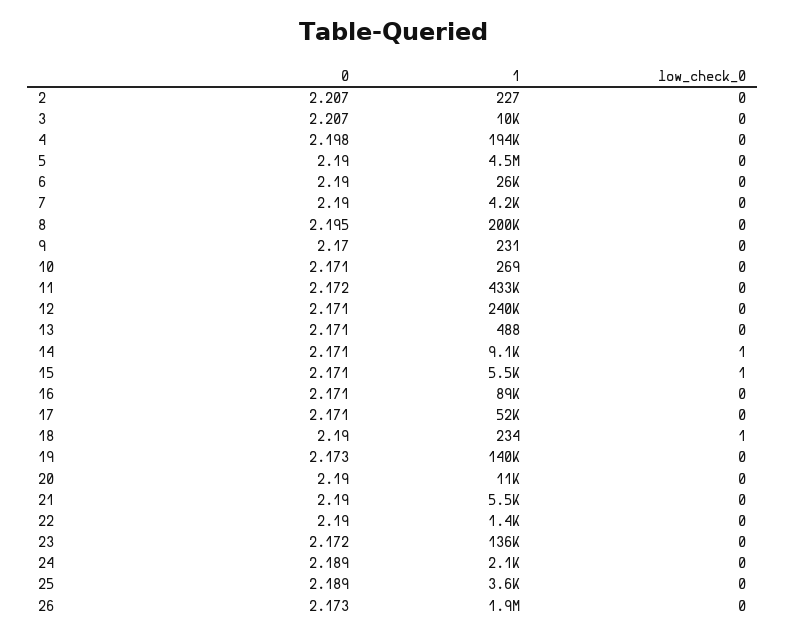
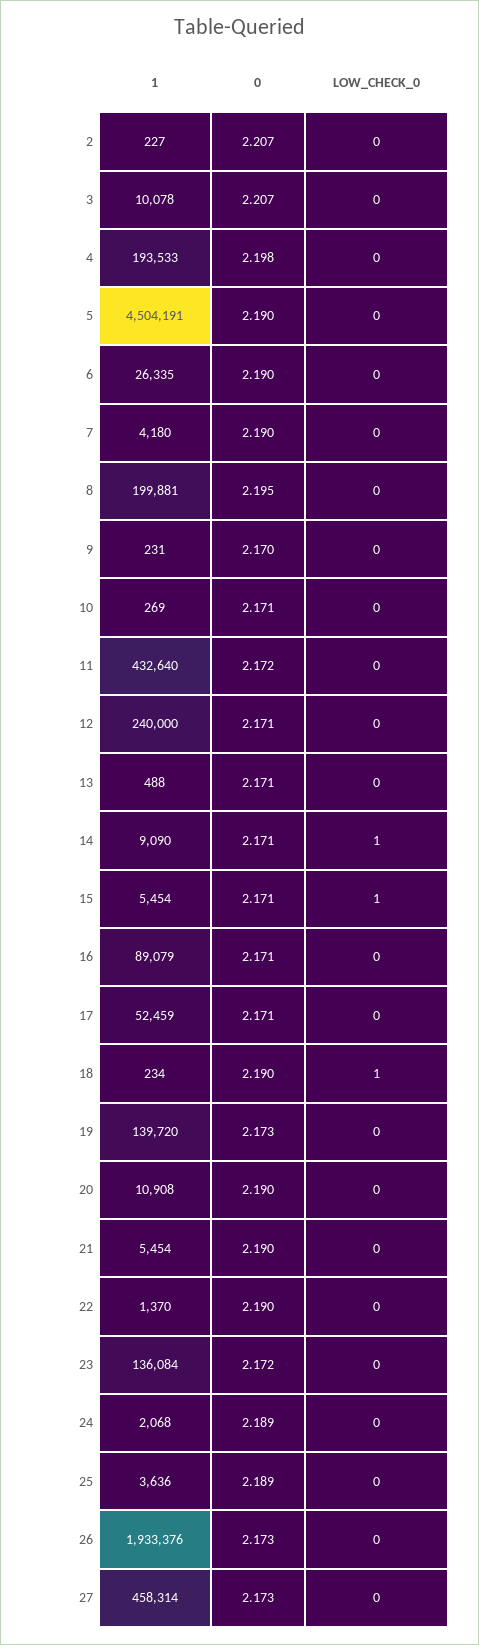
1, 27: none -> 458314
0, 27: none -> 2.173
low_check_0, 27: none -> 0

